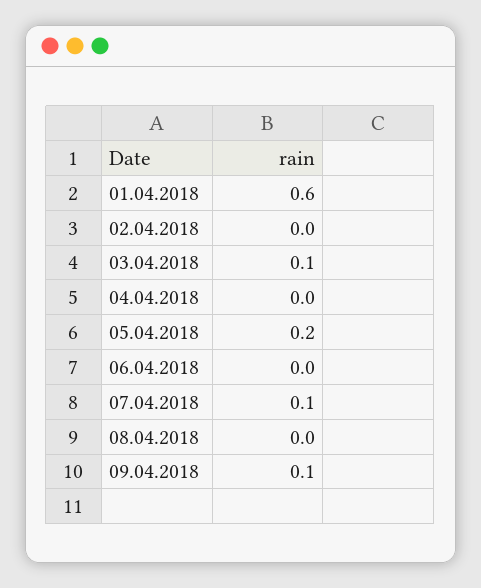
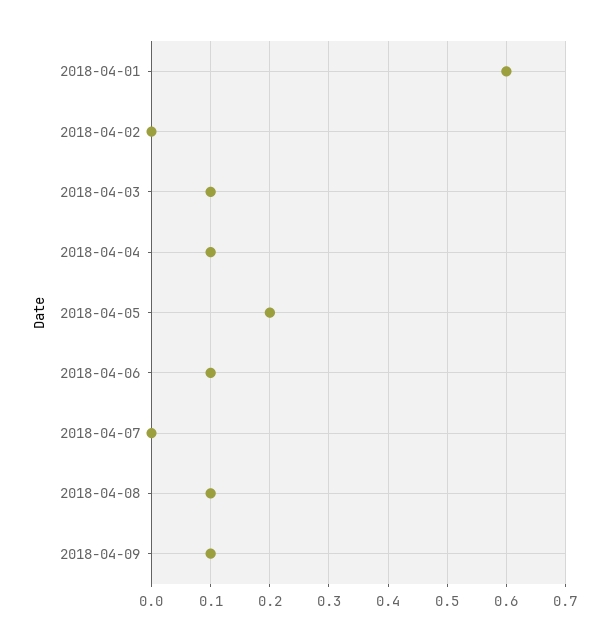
04.04.2018: 0 -> 0.1
06.04.2018: 0 -> 0.1
07.04.2018: 0.1 -> 0
08.04.2018: 0 -> 0.1

